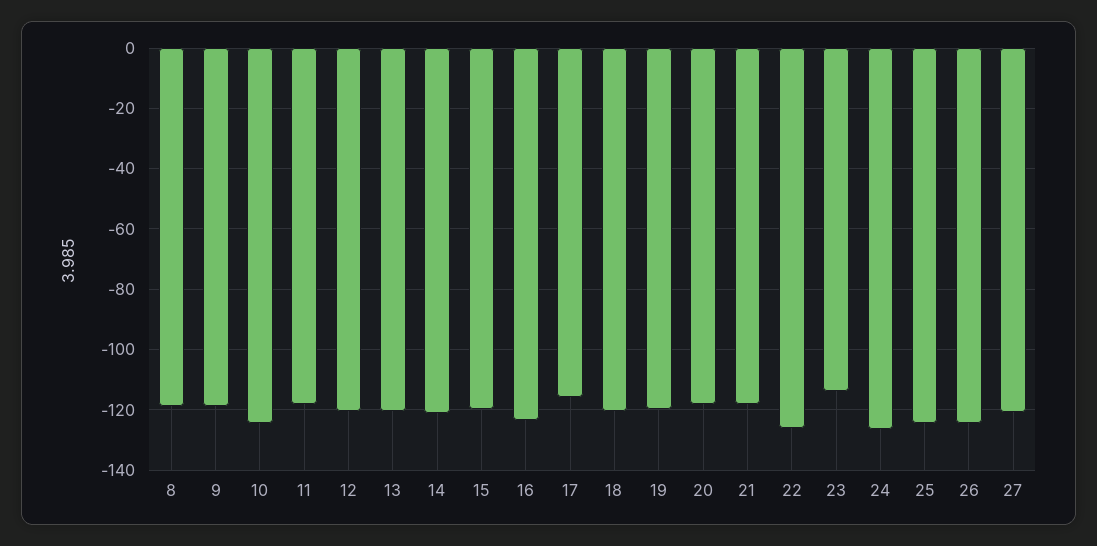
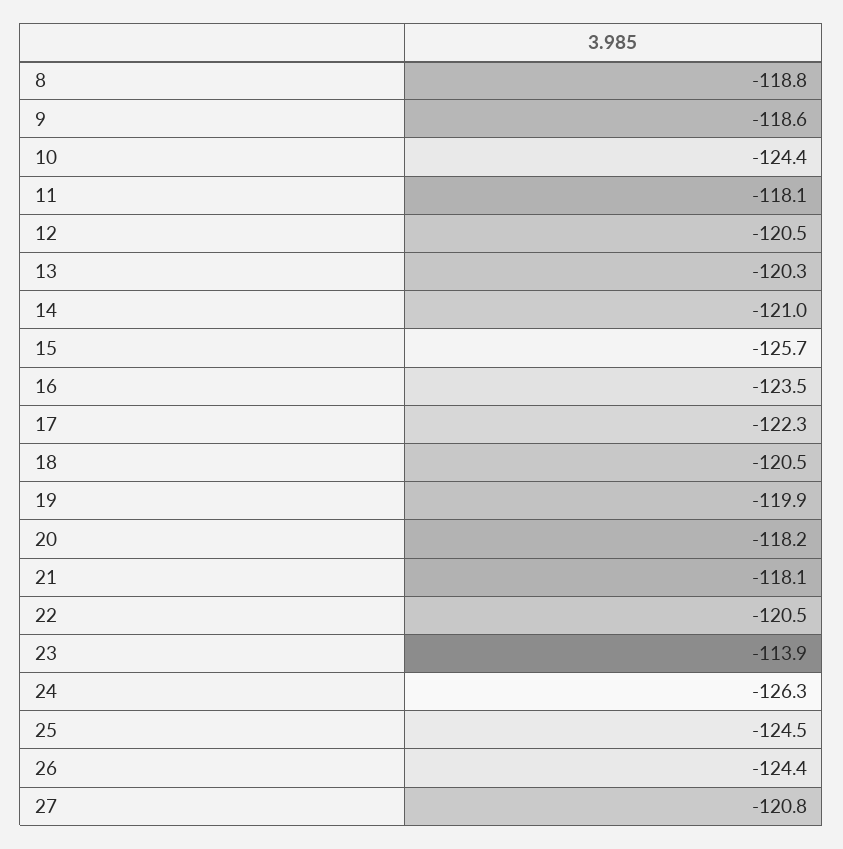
15: -120 -> -125.7
17: -116 -> -122.3
22: -126 -> -120.5

